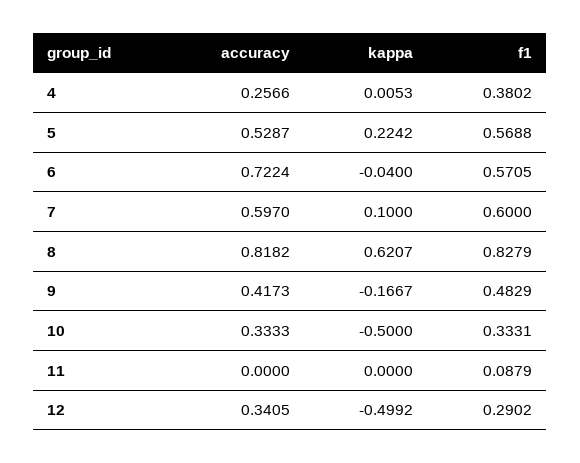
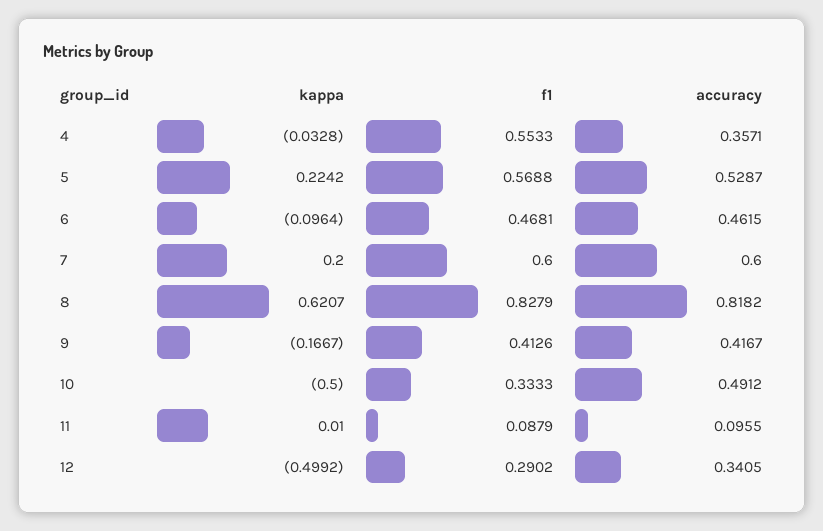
accuracy, 4: 0.2566 -> 0.3571
kappa, 4: 0.0053 -> -0.0328
f1, 4: 0.3802 -> 0.5533
accuracy, 6: 0.7224 -> 0.4615
kappa, 6: -0.04 -> -0.0964
f1, 6: 0.5705 -> 0.4681
accuracy, 7: 0.597 -> 0.6
kappa, 7: 0.1 -> 0.2
accuracy, 9: 0.4173 -> 0.4167
f1, 9: 0.4829 -> 0.4126
accuracy, 10: 0.3333 -> 0.4912
f1, 10: 0.3331 -> 0.3333
accuracy, 11: 0 -> 0.0955
kappa, 11: 0 -> 0.01

